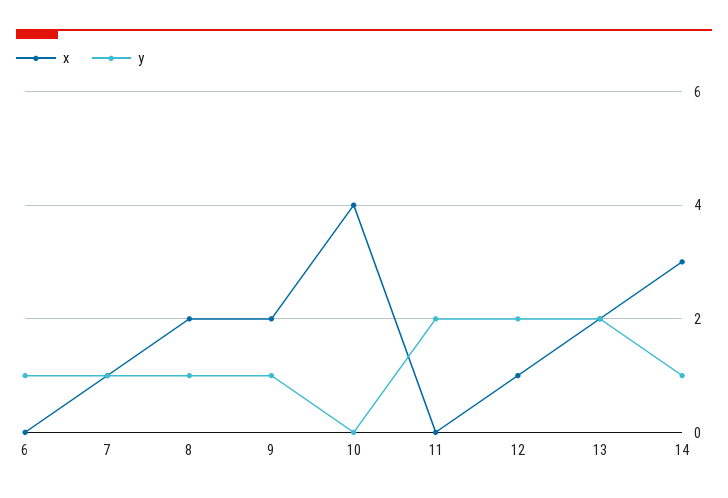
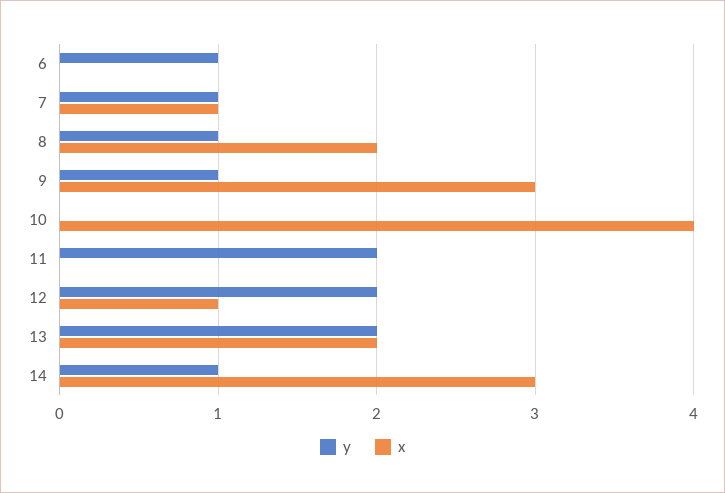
x, 9: 2 -> 3

